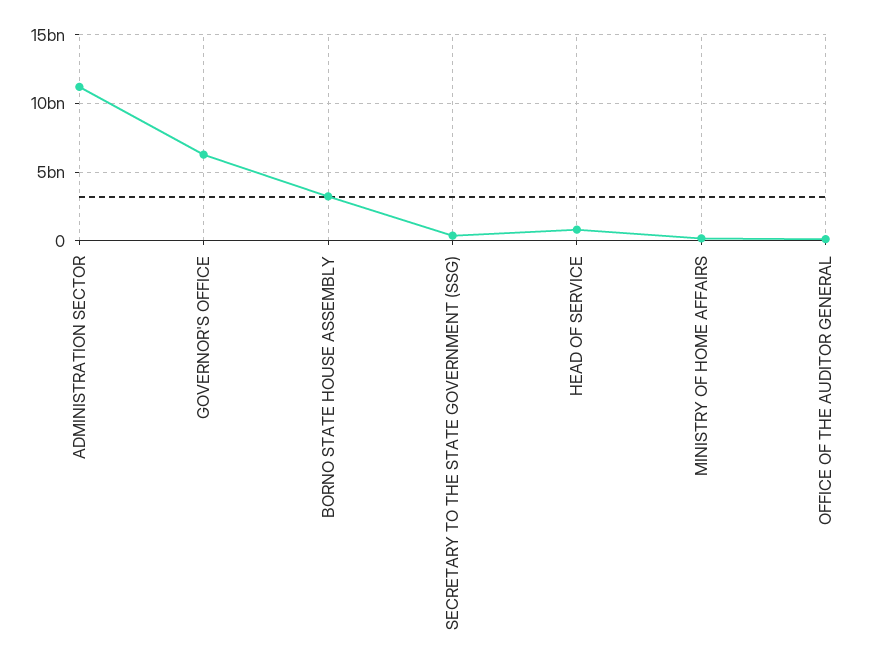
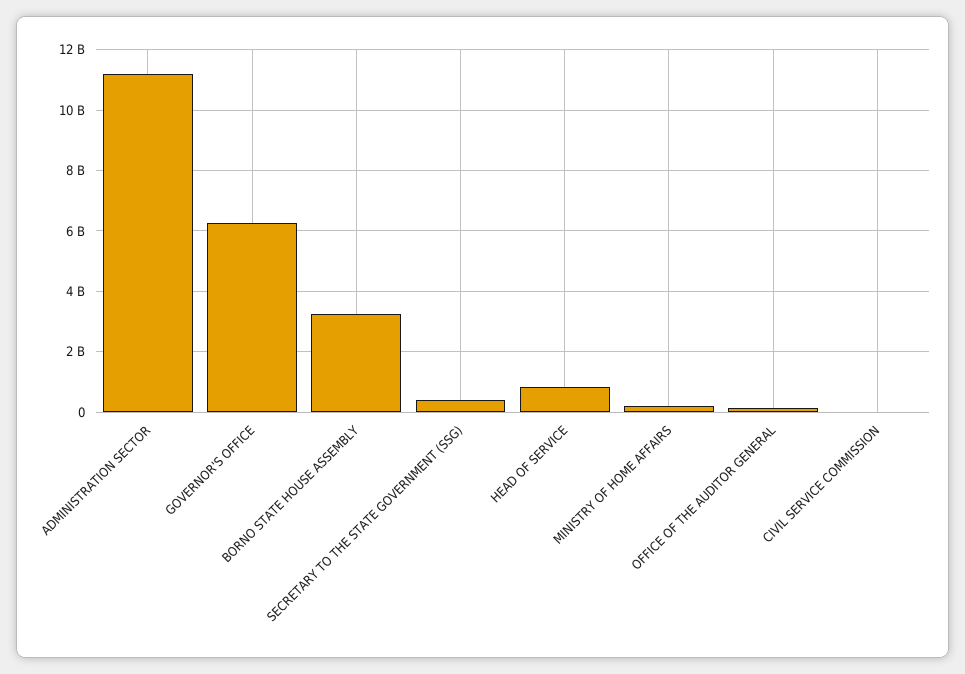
CIVIL SERVICE COMMISSION: none -> 0

